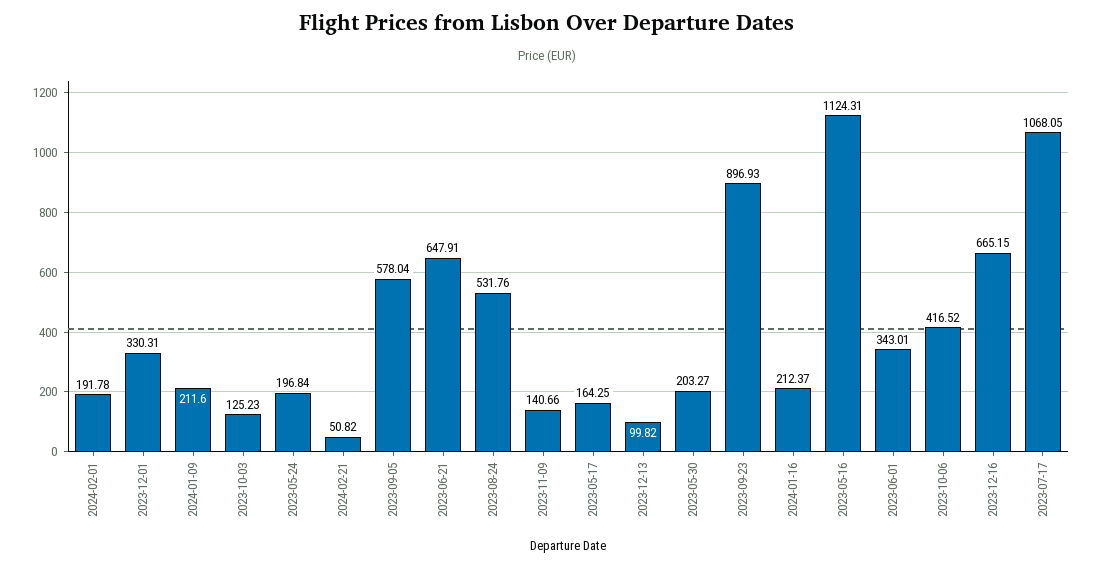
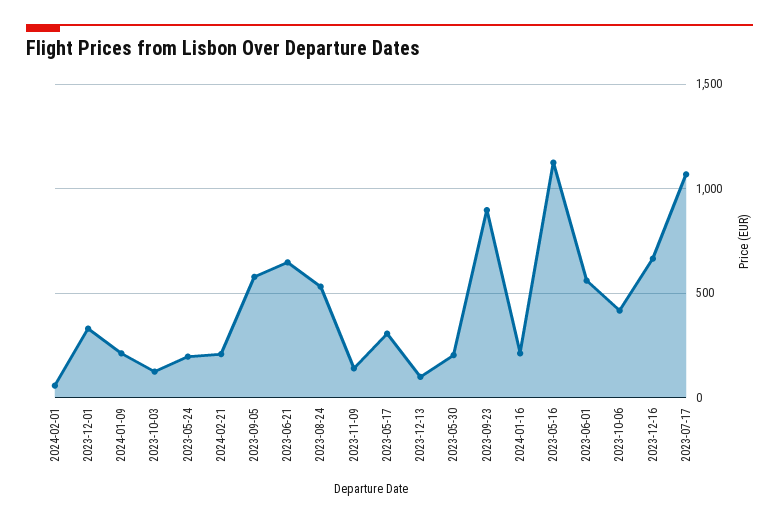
2024-02-01: 191.78 -> 50
2024-02-21: 50.82 -> 200
2023-05-17: 164.25 -> 300
2023-06-01: 343.01 -> 550

